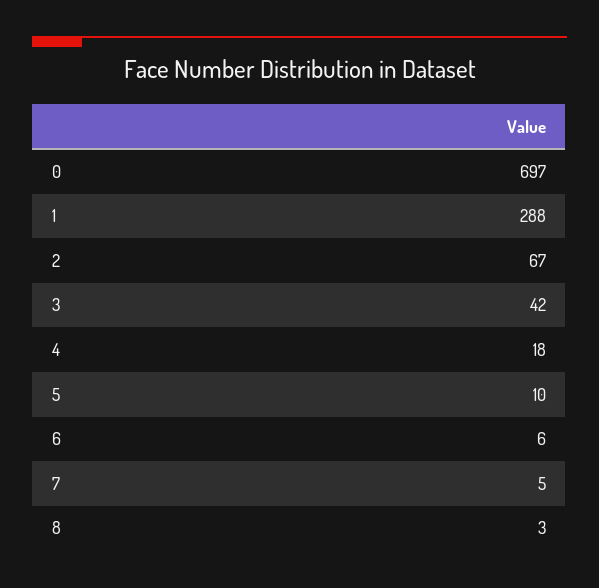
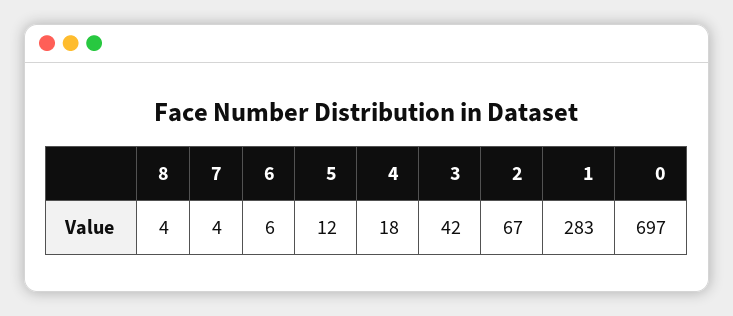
1: 288 -> 283
5: 10 -> 12
7: 5 -> 4
8: 3 -> 4

